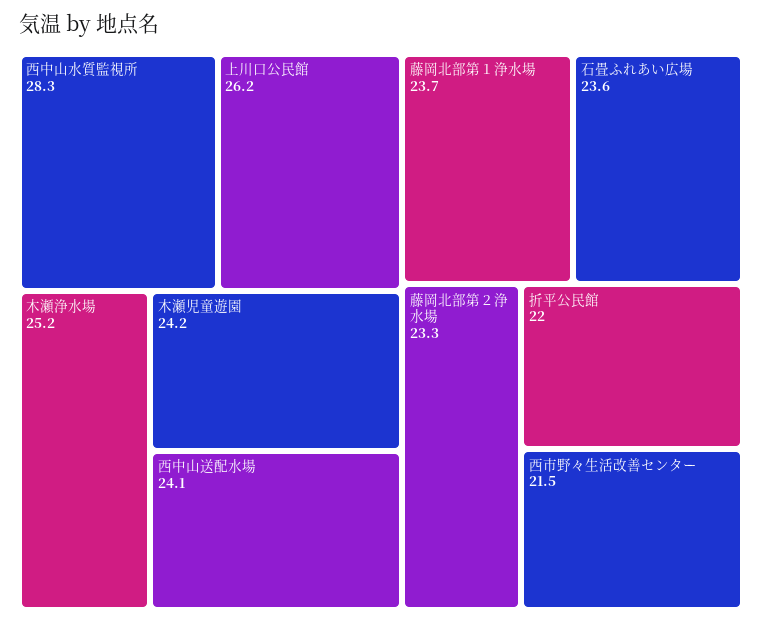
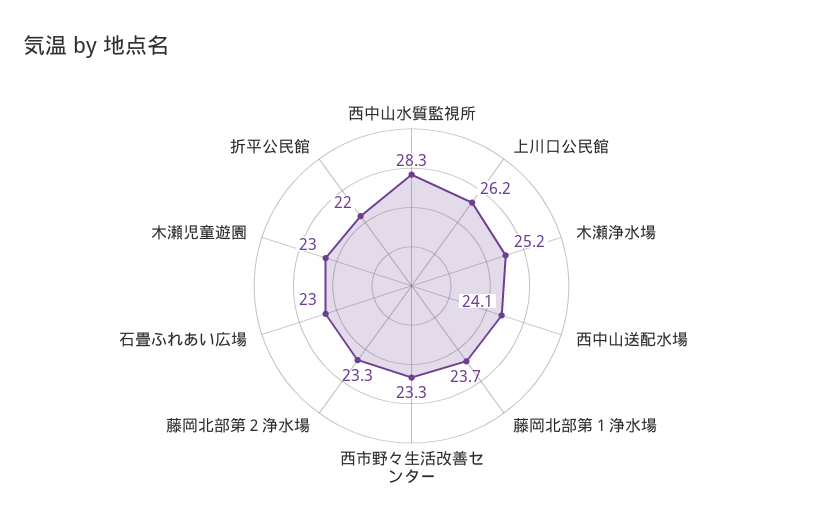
木瀬児童遊園: 24.2 -> 23
石畳ふれあい広場: 23.6 -> 23
西市野々生活改善センター: 21.5 -> 23.3

